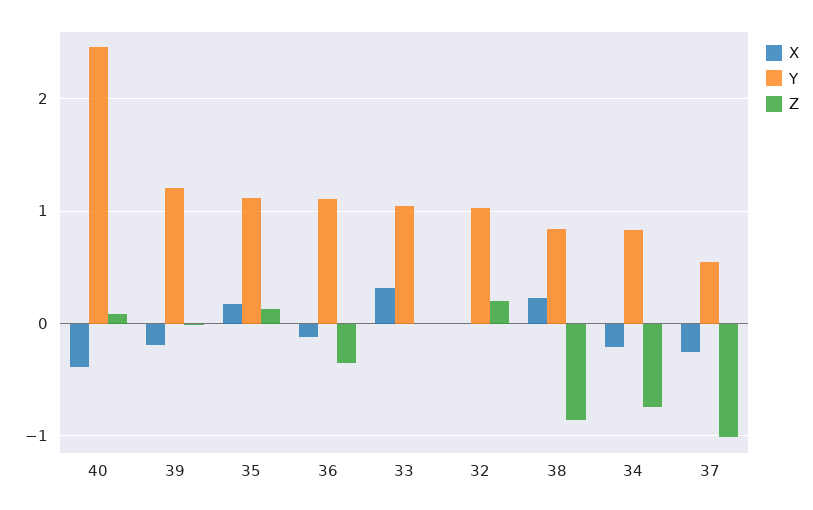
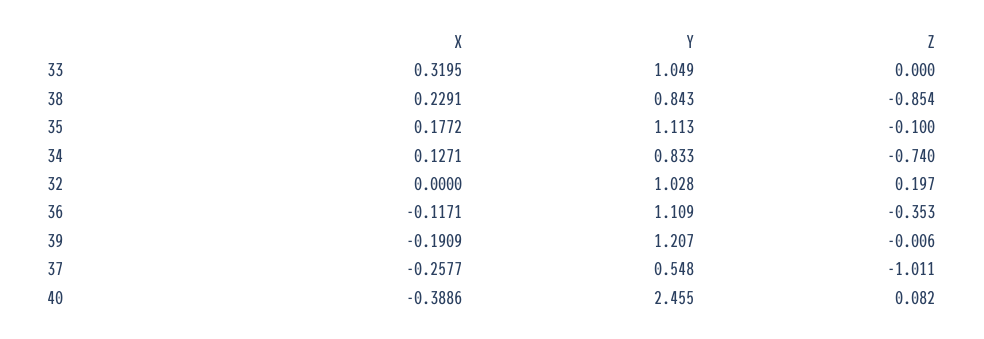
Z, 35: 0.1 -> -0.1
X, 34: -0.2 -> 0.1271

